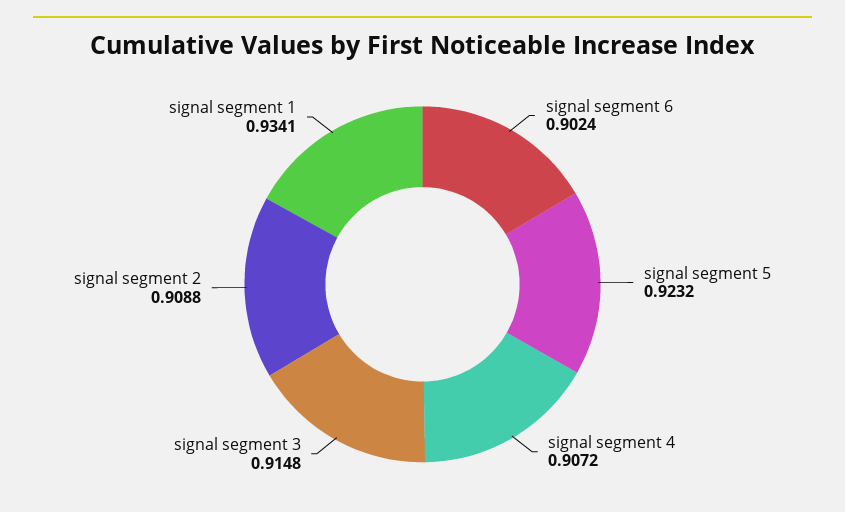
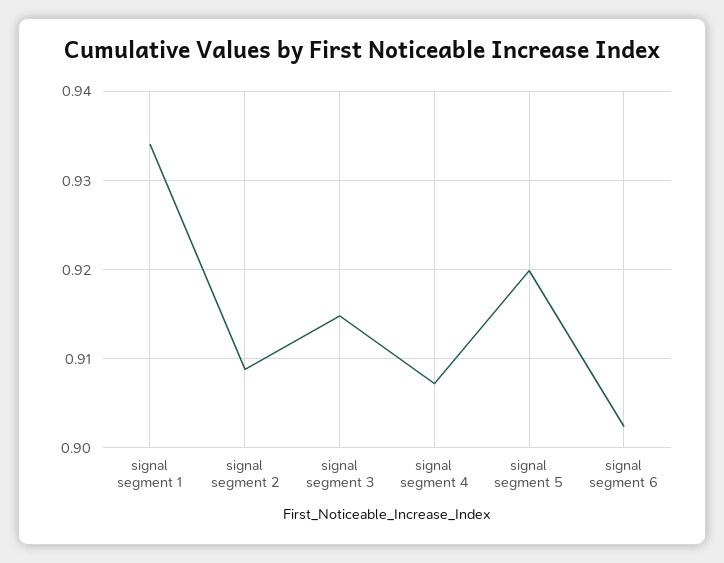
signal segment 5: 0.9232 -> 0.92

